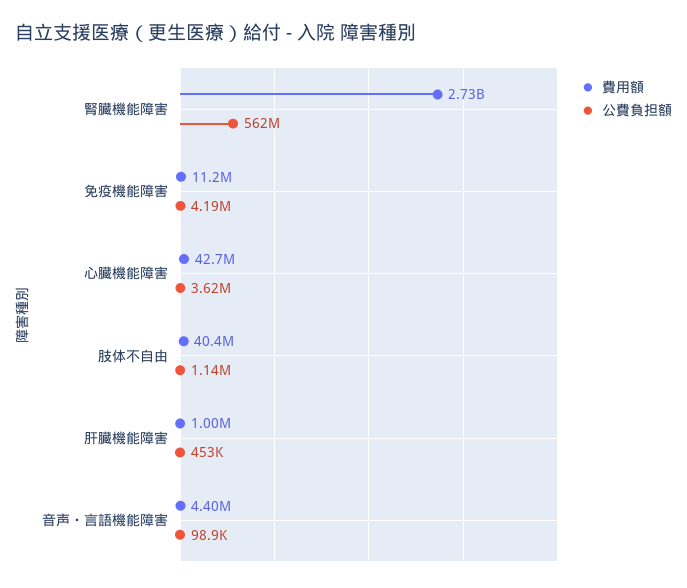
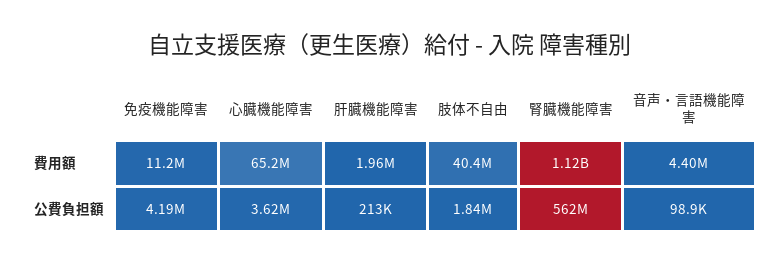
費用額, 腎臓機能障害: 2730000000 -> 1120000000
費用額, 心臓機能障害: 42700000 -> 65200000
公費負担額, 肢体不自由: 1140000 -> 1840000
費用額, 肝臓機能障害: 1000000 -> 1960000
公費負担額, 肝臓機能障害: 453000 -> 213000

